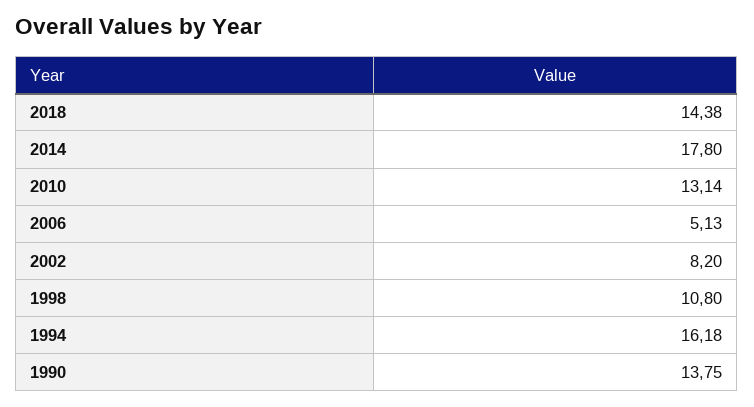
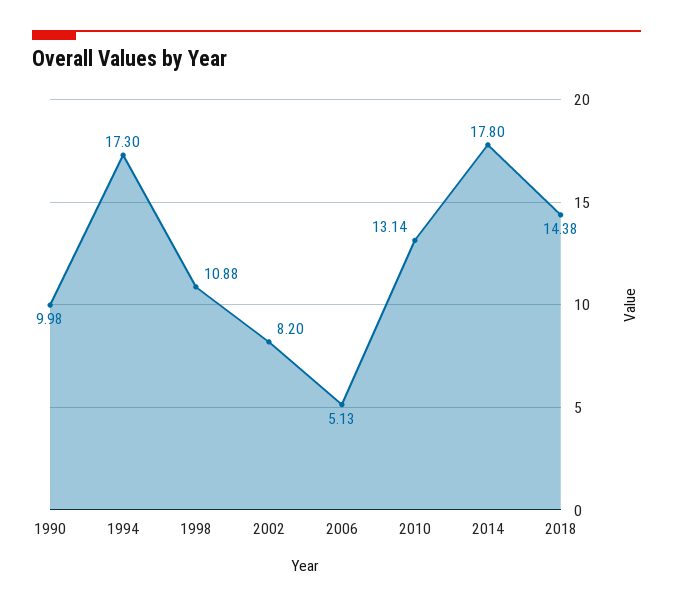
1998: 10.8 -> 10.88
1994: 16.18 -> 17.3
1990: 13.75 -> 9.98

